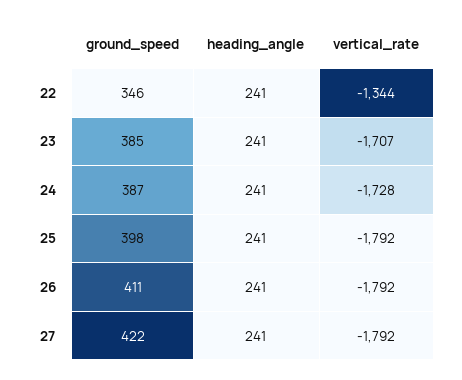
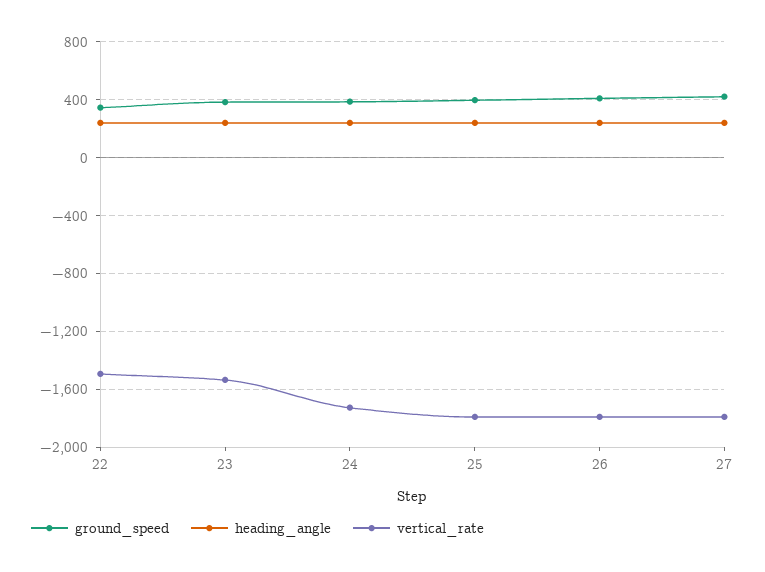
vertical_rate, 22: -1344 -> -1500
vertical_rate, 23: -1707 -> -1550

